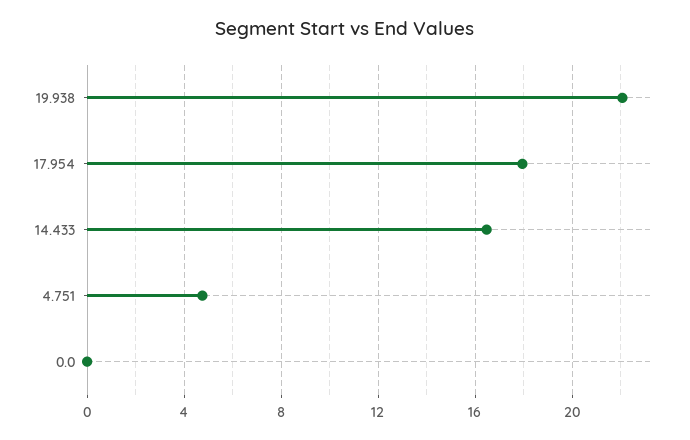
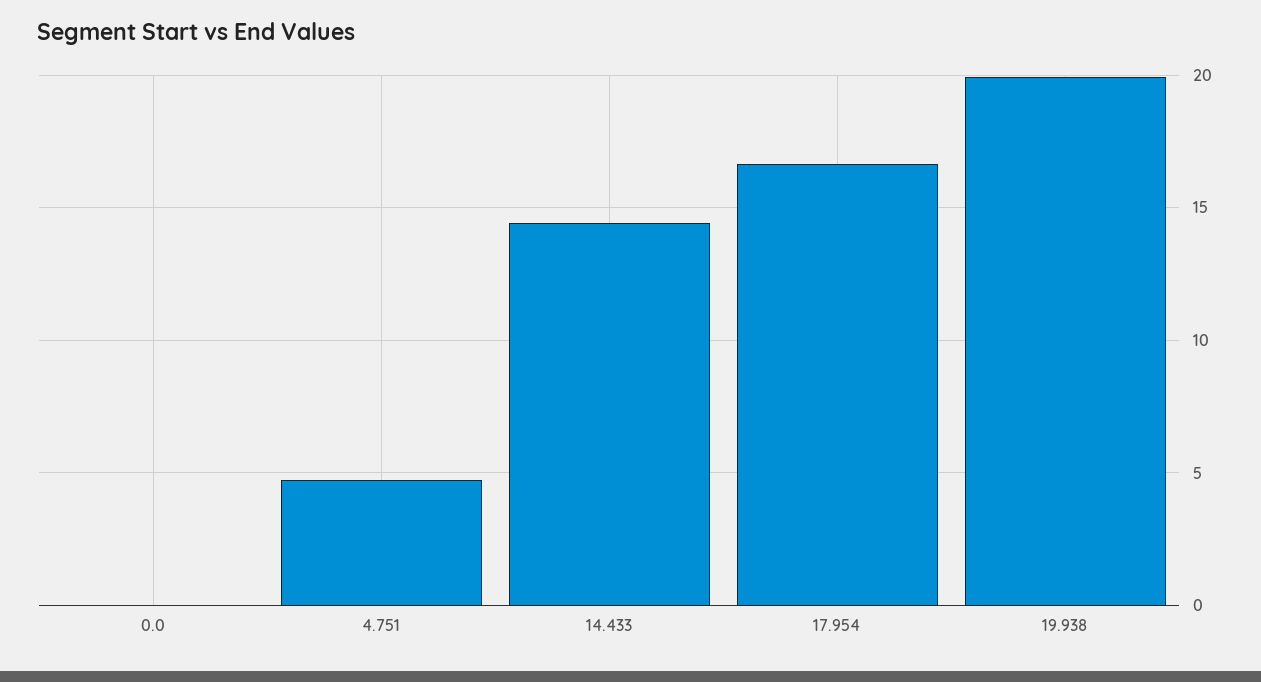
19.938: 22 -> 20
17.954: 18 -> 16.5
14.433: 16.5 -> 14.5

